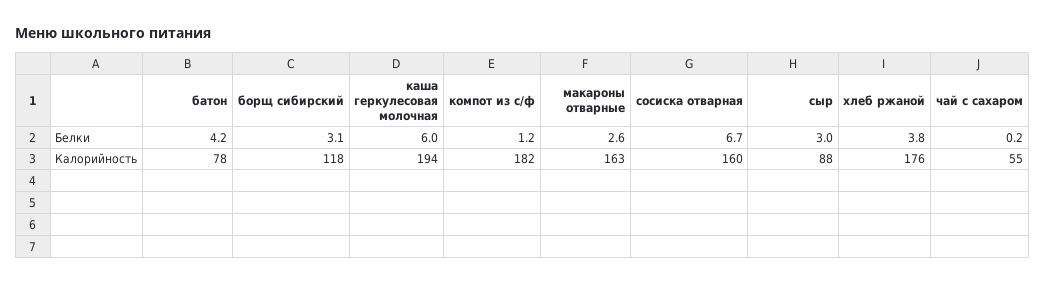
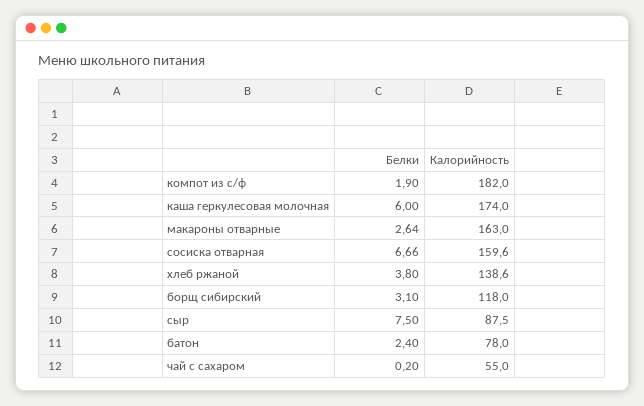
батон, Белки: 4.2 -> 2.4
компот из с/ф, Белки: 1.2 -> 1.9
сыр, Белки: 3 -> 7.5
каша геркулесовая молочная, Калорийность: 194 -> 174
хлеб ржаной, Калорийность: 176 -> 138.6

